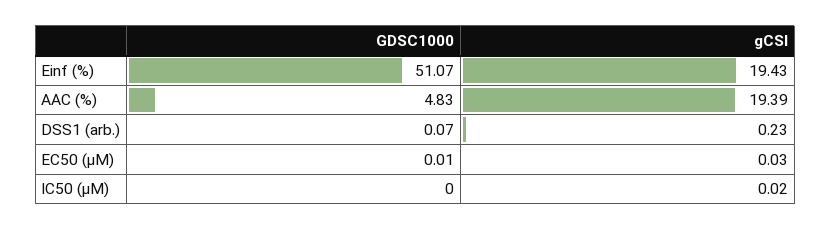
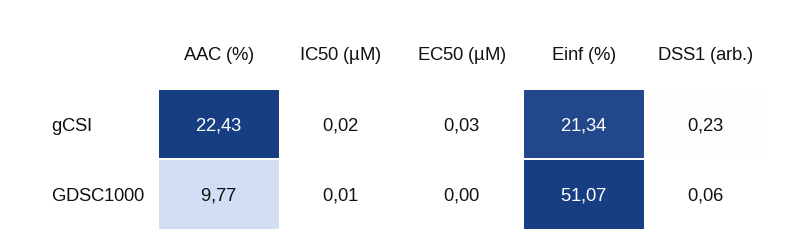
gCSI, Einf (%): 19.43 -> 21.34
GDSC1000, AAC (%): 4.83 -> 9.77
gCSI, AAC (%): 19.39 -> 22.43
GDSC1000, DSS1 (arb.): 0.07 -> 0.06
GDSC1000, EC50 (µM): 0.01 -> 0
GDSC1000, IC50 (µM): 0 -> 0.01

